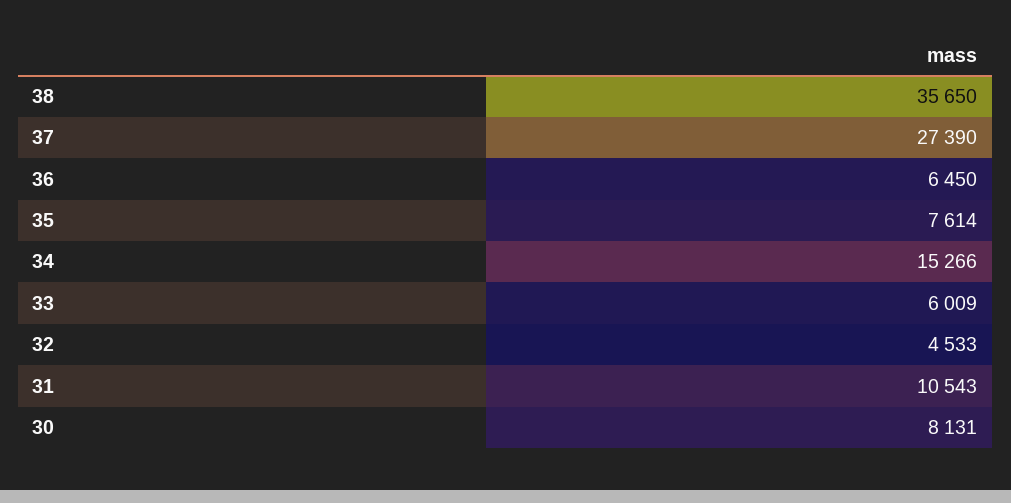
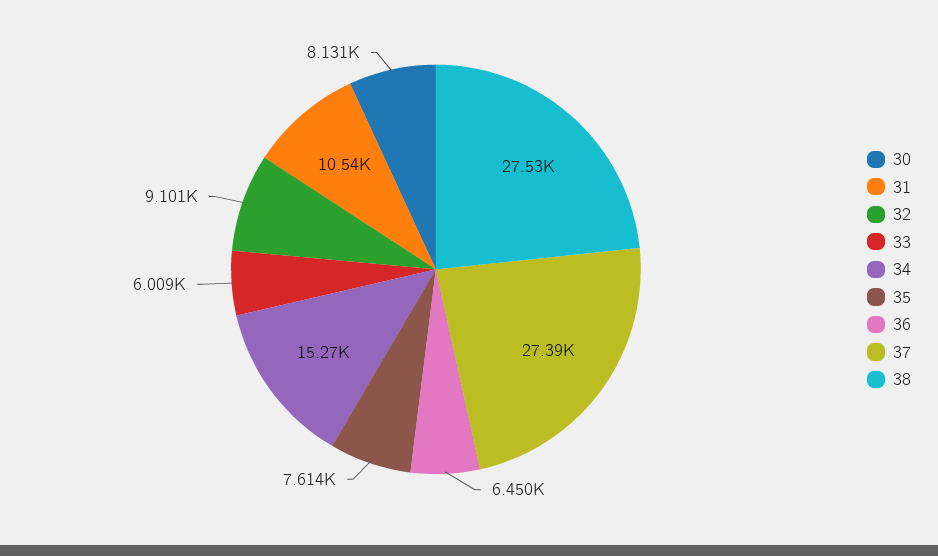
38: 35650 -> 27530
32: 4533 -> 9101

